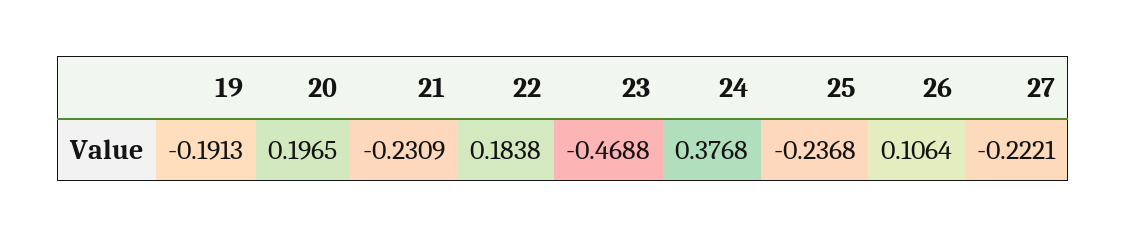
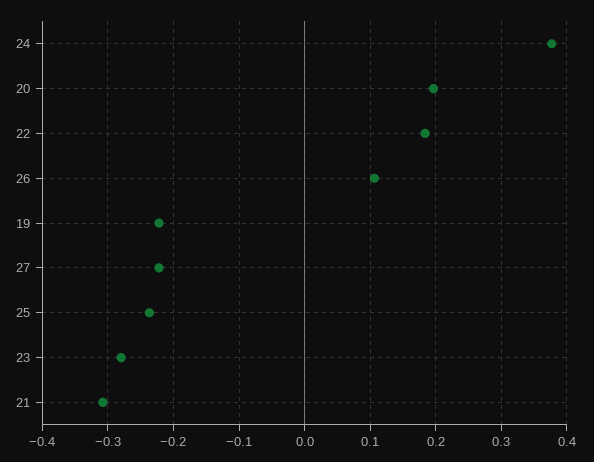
19: -0.1913 -> -0.22
21: -0.2309 -> -0.31
23: -0.4688 -> -0.28

